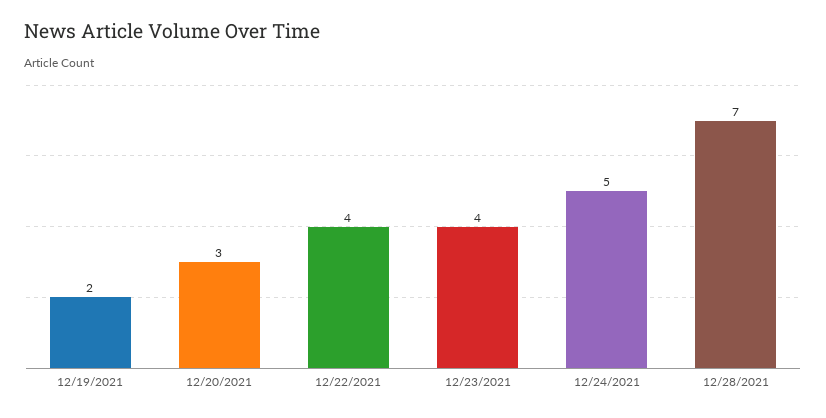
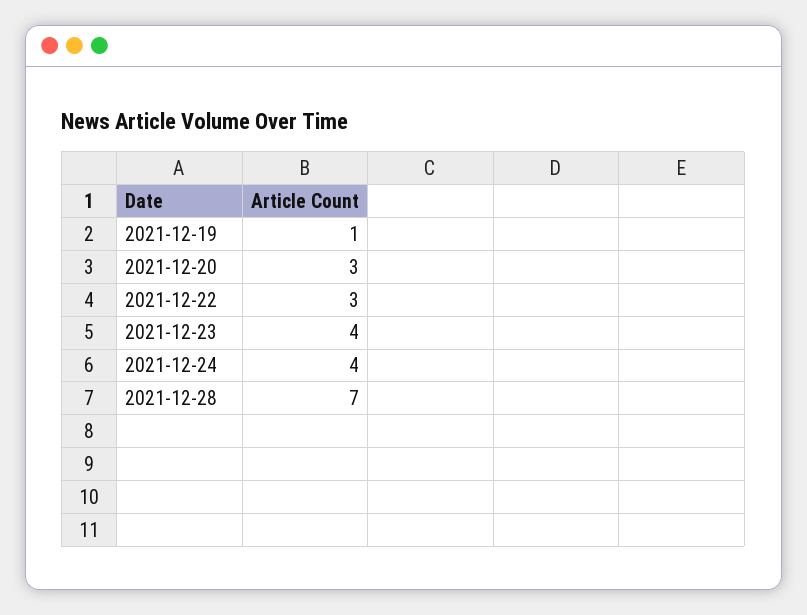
12/19/2021: 2 -> 1
12/22/2021: 4 -> 3
12/24/2021: 5 -> 4

